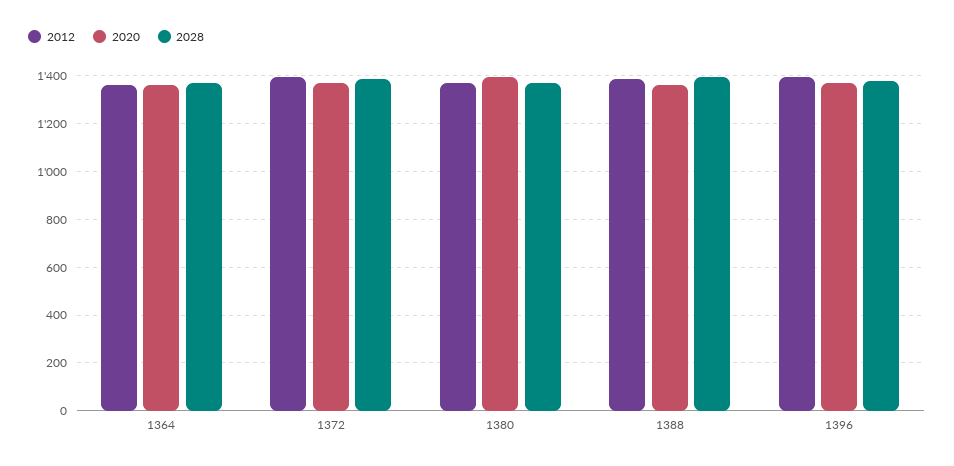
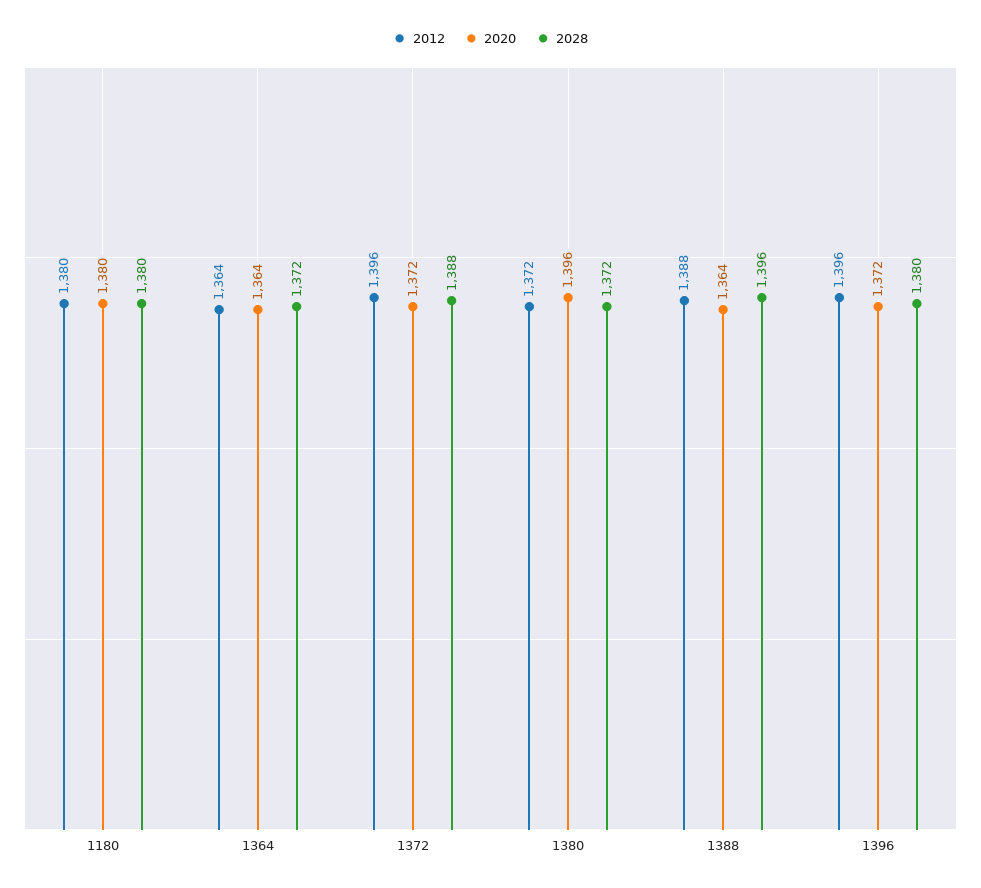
2012, 1180: none -> 1380
2020, 1180: none -> 1380
2028, 1180: none -> 1380

